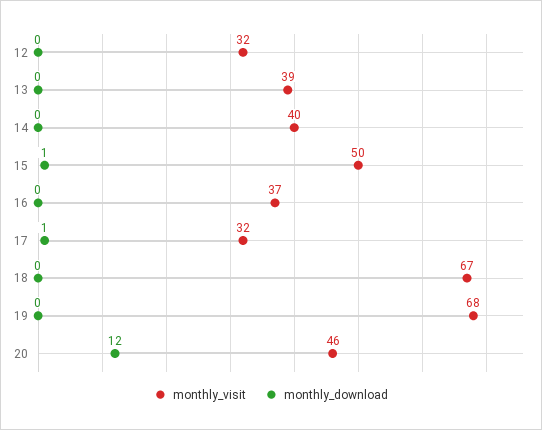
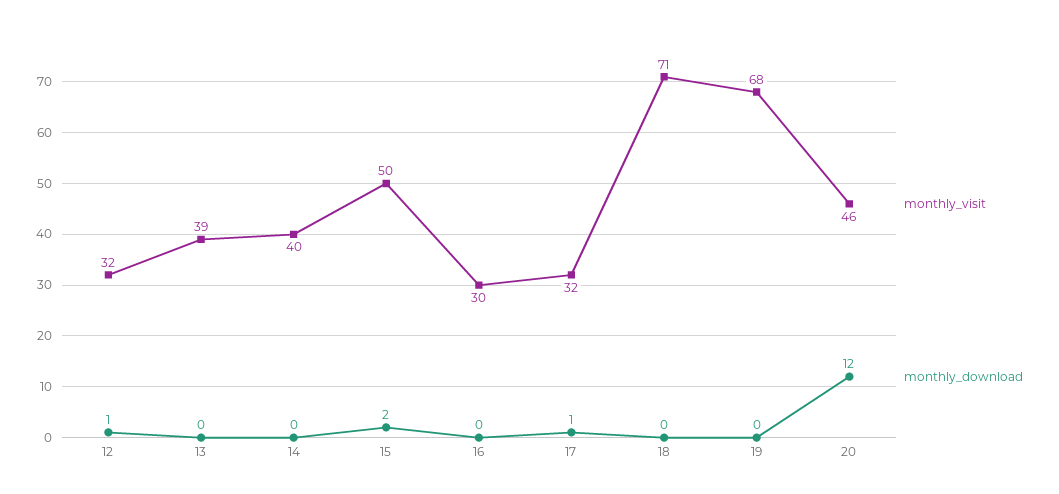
monthly_download, 12: 0 -> 1
monthly_download, 15: 1 -> 2
monthly_visit, 16: 37 -> 30
monthly_visit, 18: 67 -> 71

